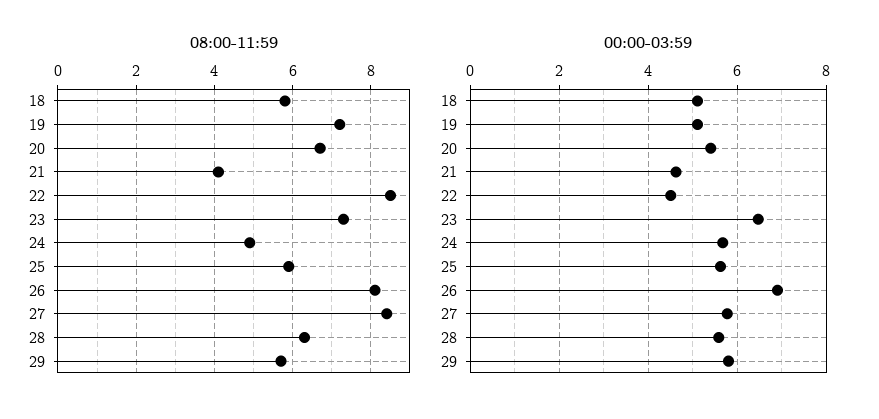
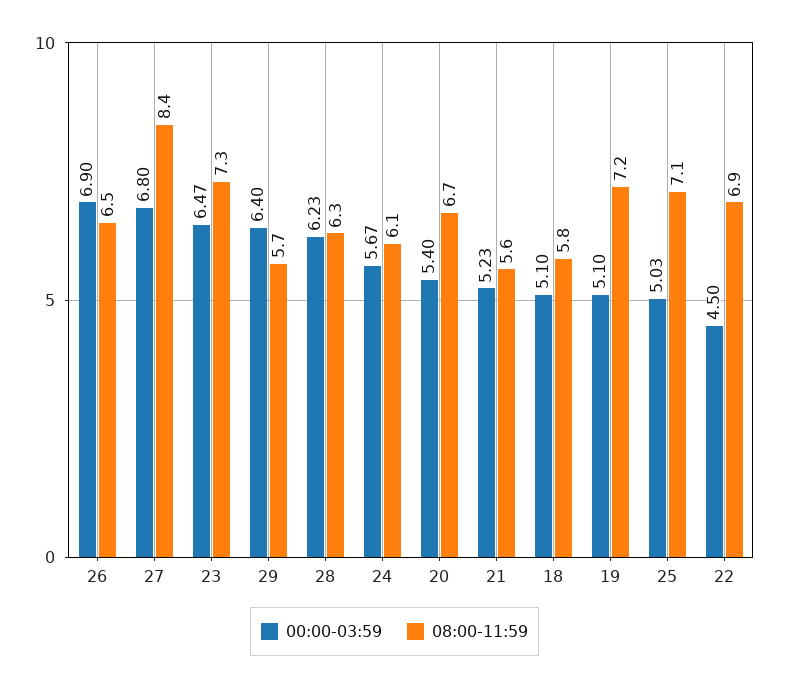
08:00-11:59, 21: 4 -> 5.6
08:00-11:59, 22: 8.5 -> 6.9
08:00-11:59, 24: 5 -> 6.1
08:00-11:59, 25: 6 -> 7.1
08:00-11:59, 26: 8 -> 6.5
00:00-03:59, 21: 4.6 -> 5.23
00:00-03:59, 25: 5.6 -> 5.03
00:00-03:59, 27: 5.8 -> 6.8
00:00-03:59, 28: 5.6 -> 6.23
00:00-03:59, 29: 5.8 -> 6.4

